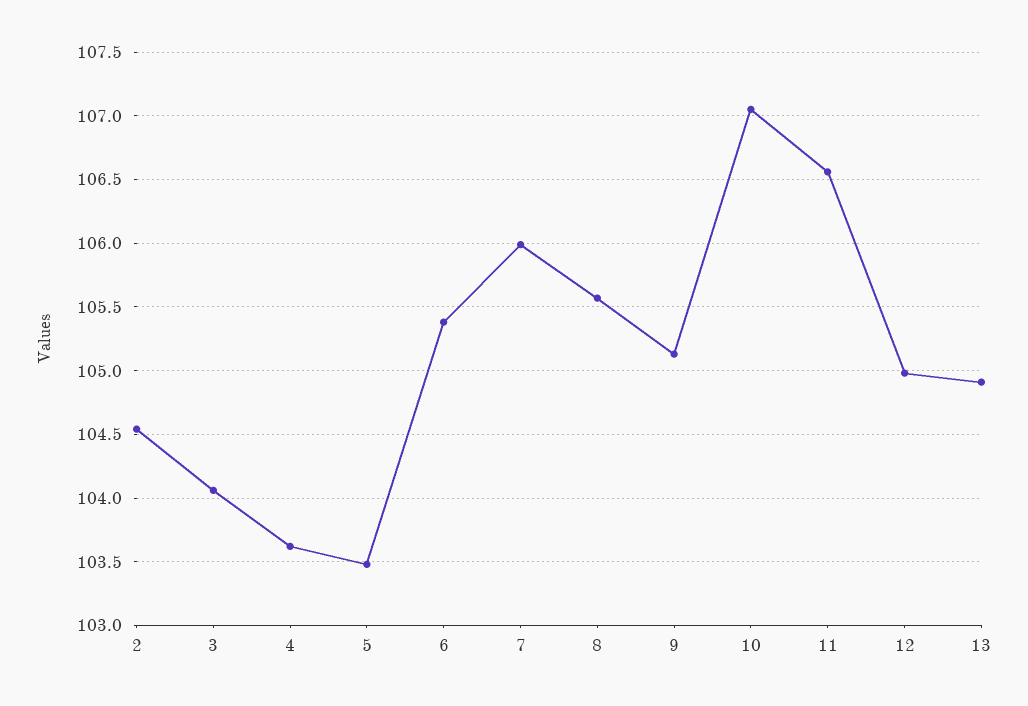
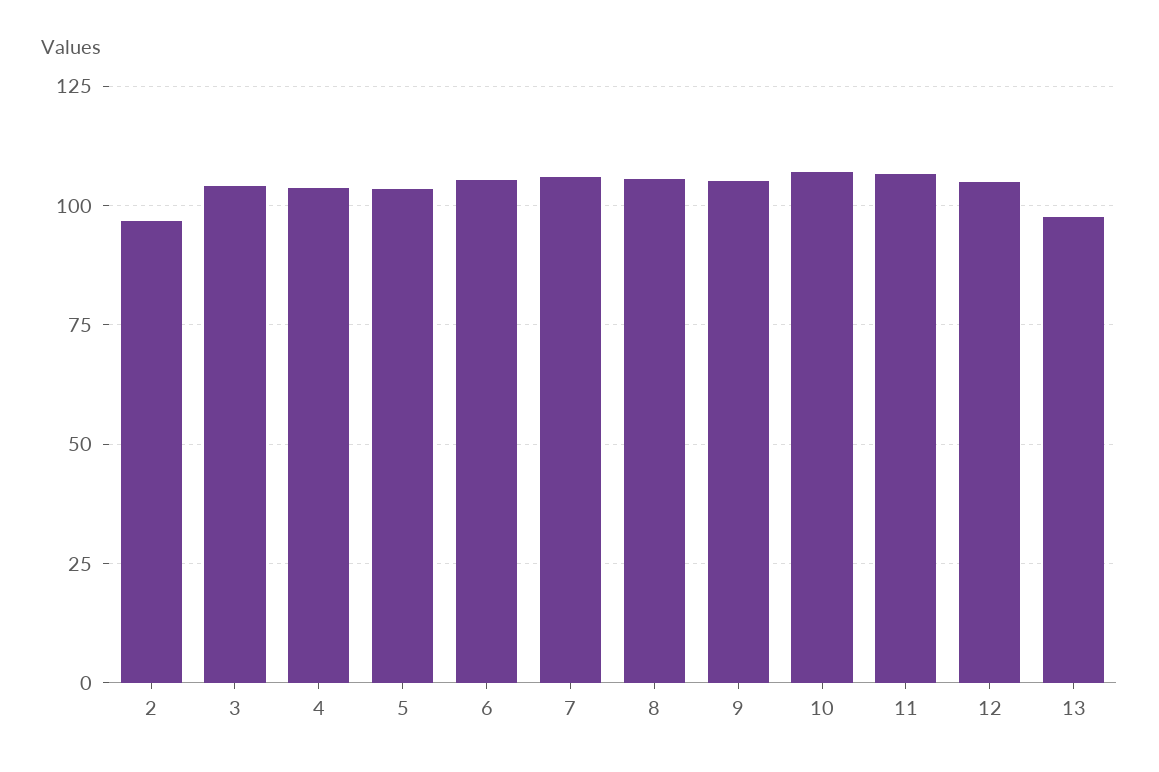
2: 104.55 -> 97.5
13: 104.9 -> 97.5

